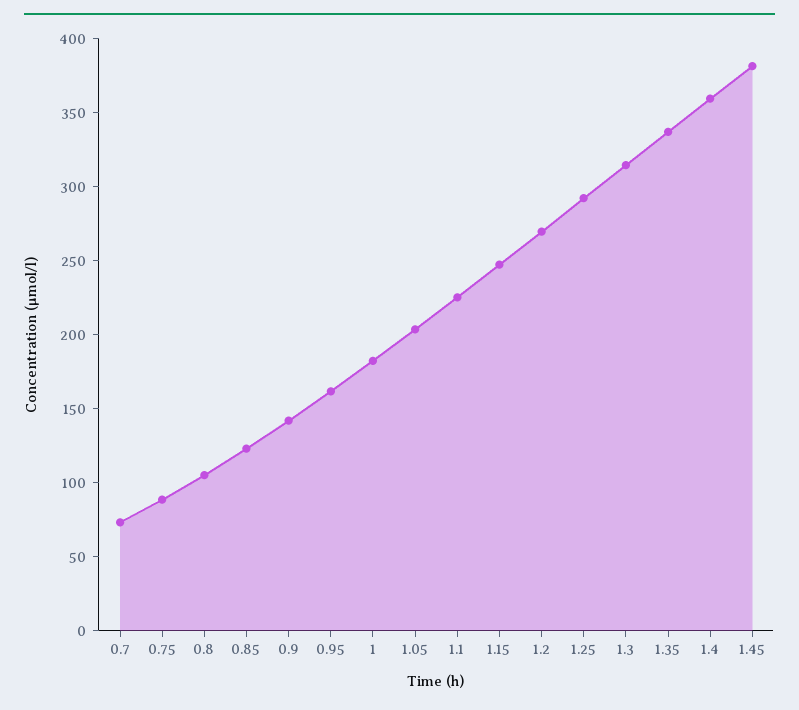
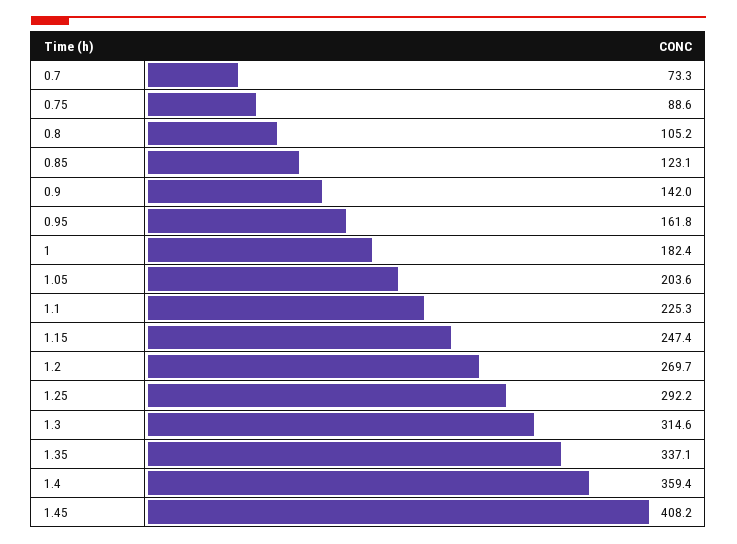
1.45: 380 -> 408.2

